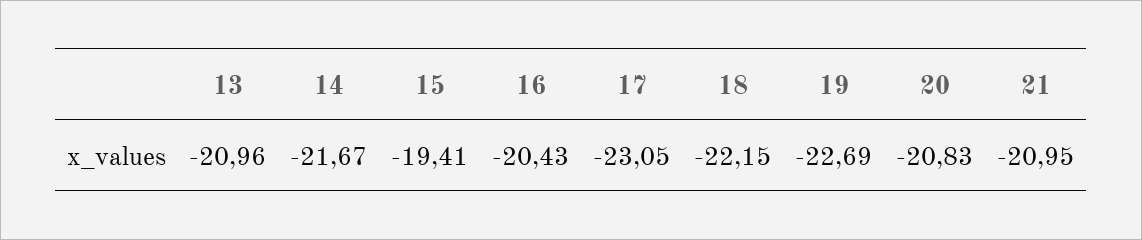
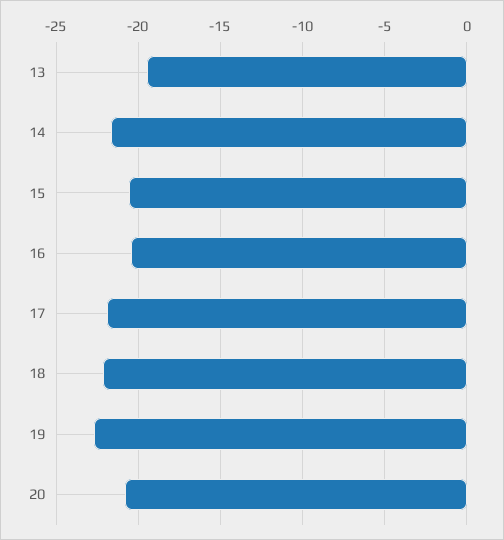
13: -20.96 -> -19.5
15: -19.41 -> -20.5
17: -23.05 -> -22
21: -20.95 -> none

